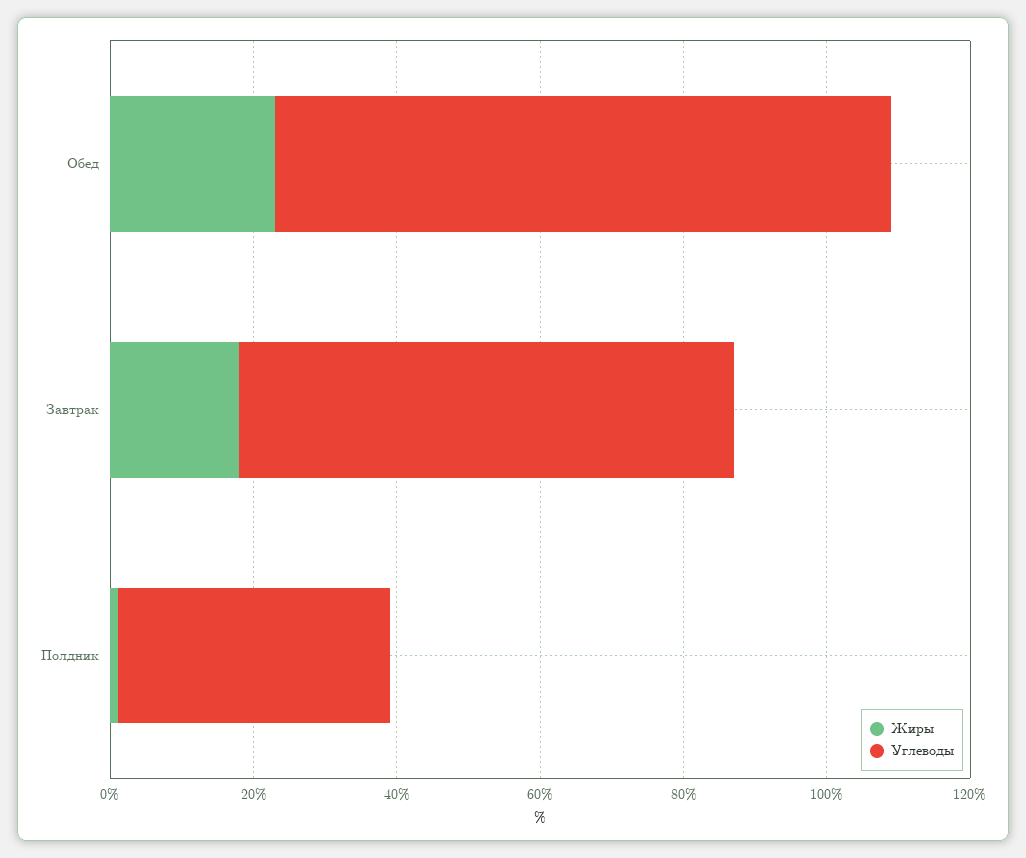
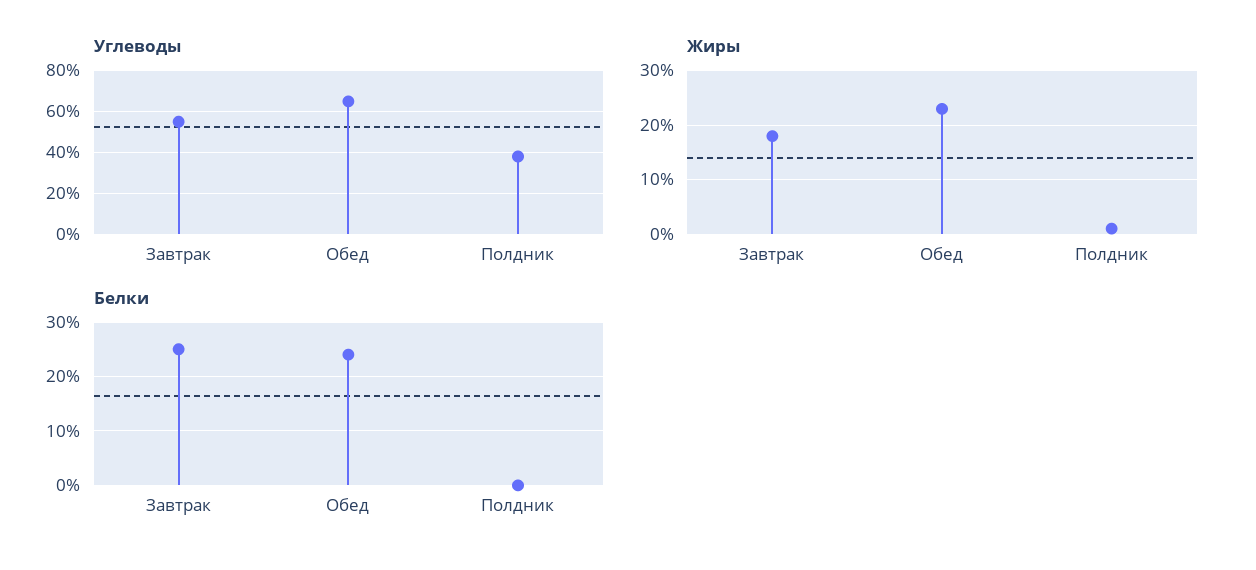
Углеводы, Обед: 85 -> 65
Углеводы, Завтрак: 70 -> 55
Белки, Завтрак: none -> 25
Белки, Обед: none -> 25
Белки, Полдник: none -> 0

